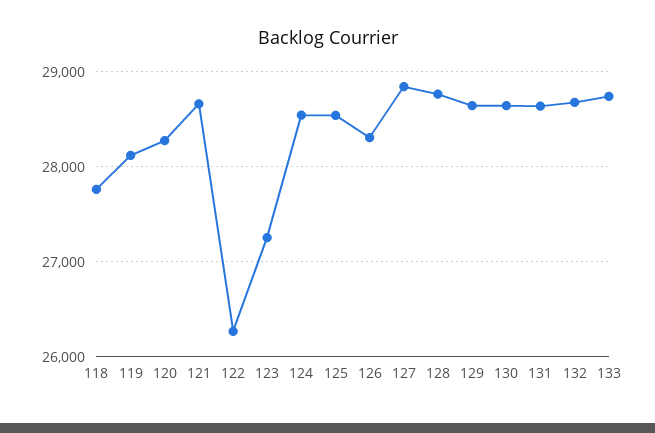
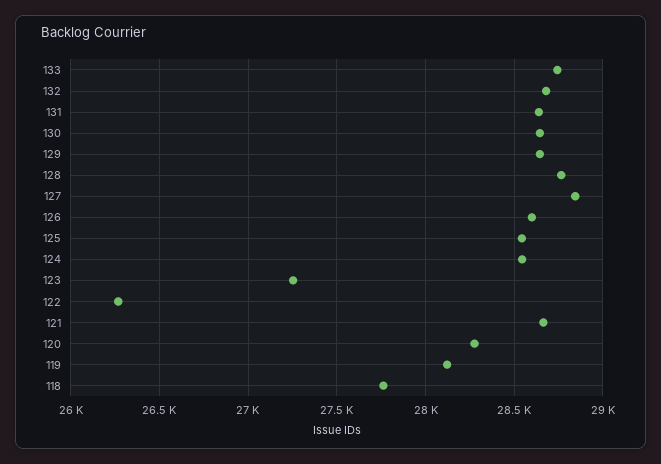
126: 28300 -> 28600

